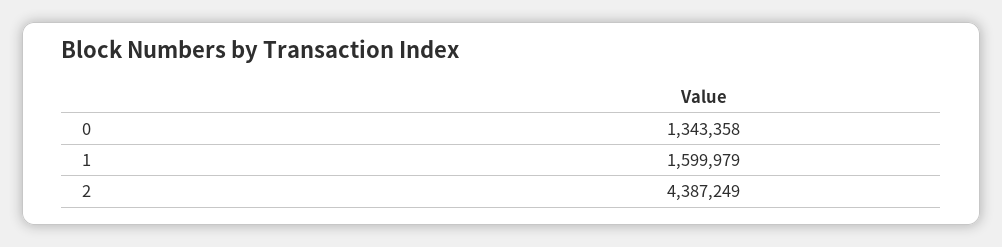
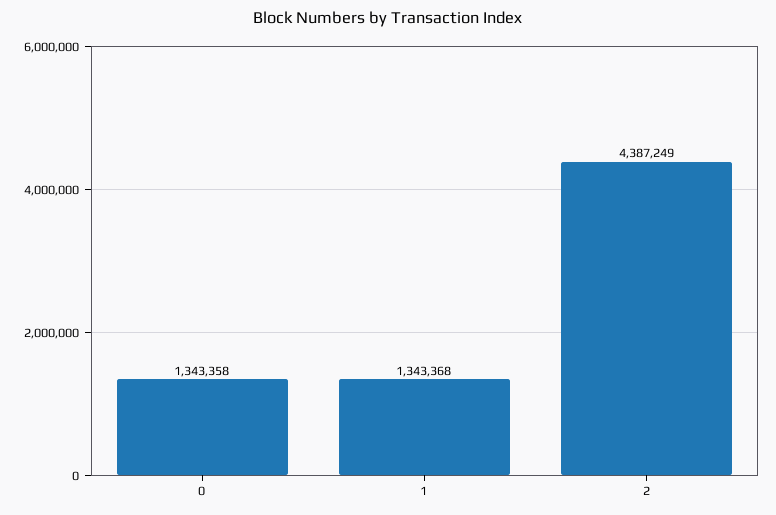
1: 1599979 -> 1343368

